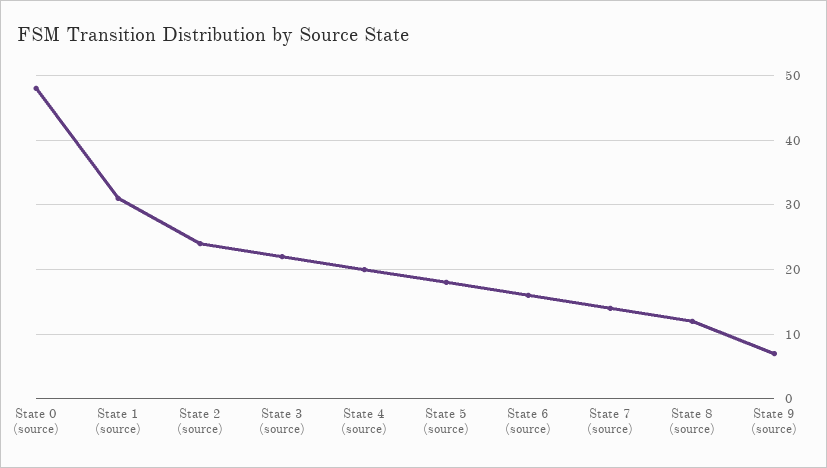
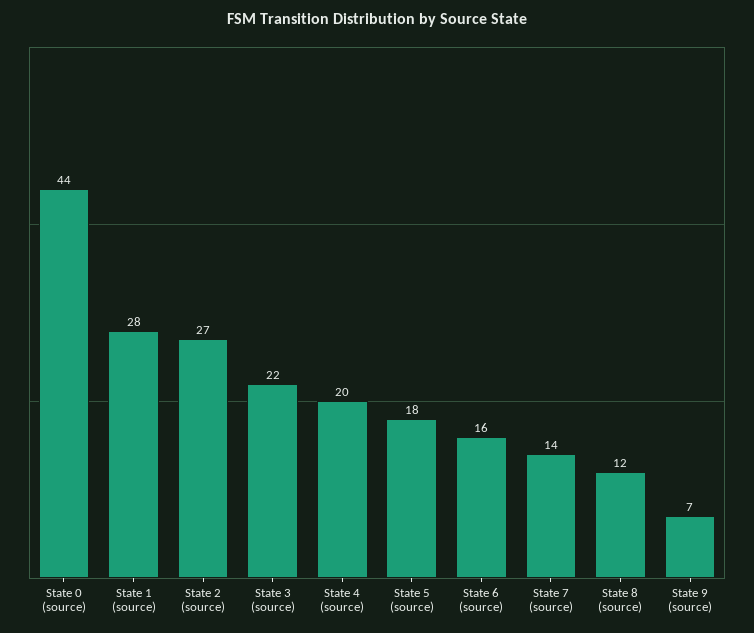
State 0 (source): 48 -> 44
State 1 (source): 31 -> 28
State 2 (source): 24 -> 27

